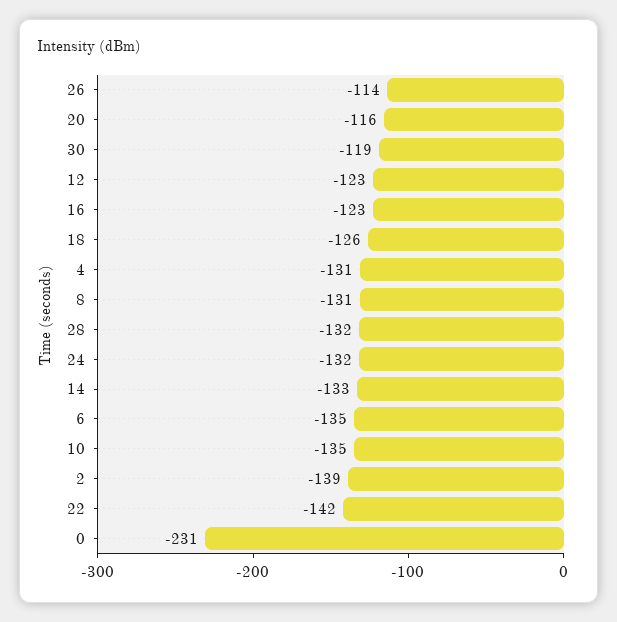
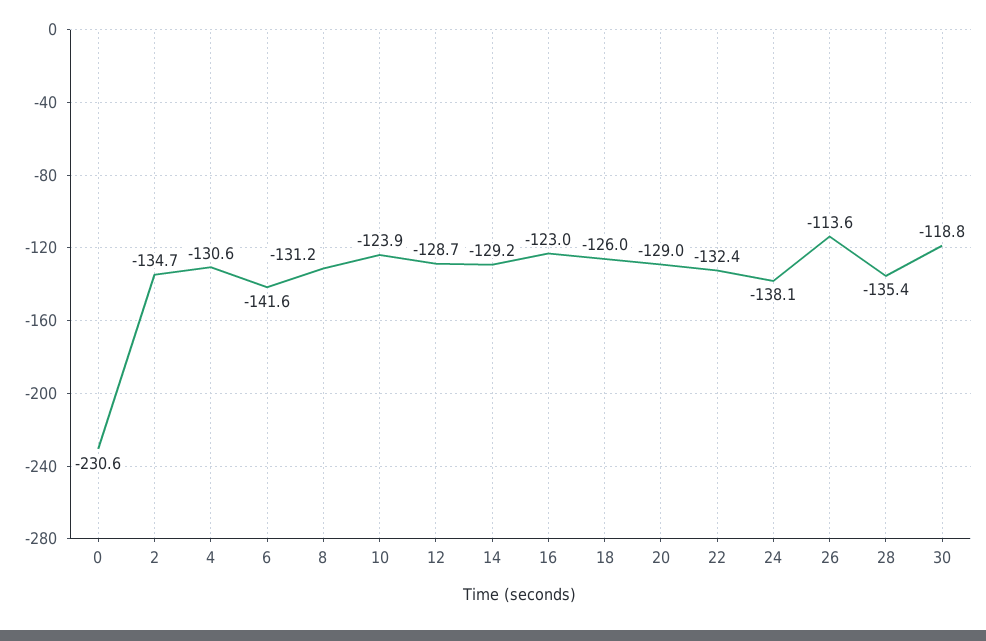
20: -116 -> -129
12: -123 -> -128.7
28: -132 -> -135.4
24: -132 -> -138.1
14: -133 -> -129.2
6: -135 -> -141.6
10: -135 -> -123.9
2: -139 -> -134.7
22: -142 -> -132.4

